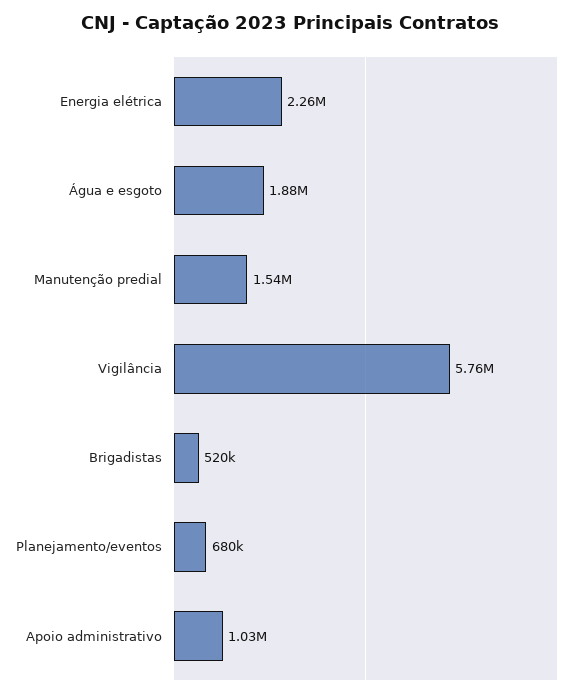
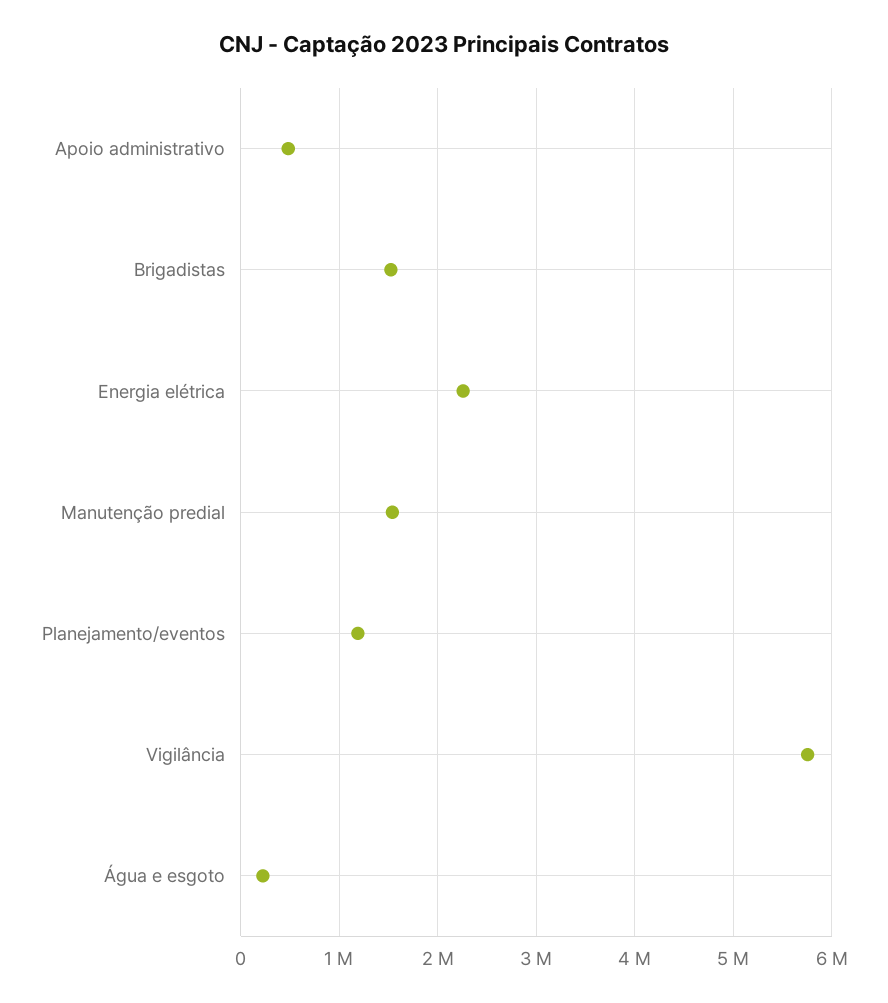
Água e esgoto: 1880000 -> 200000
Brigadistas: 520000 -> 1500000
Planejamento/eventos: 680000 -> 1200000
Apoio administrativo: 1030000 -> 500000

